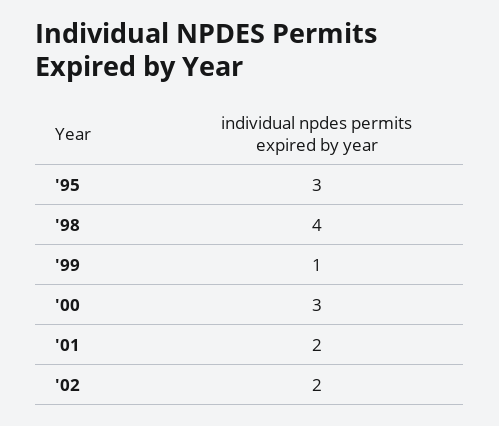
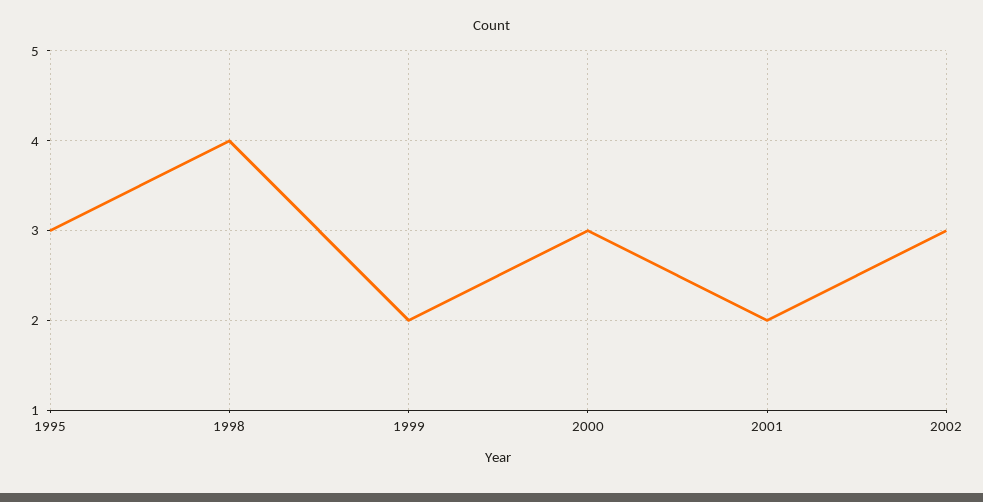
'99: 1 -> 2
'02: 2 -> 3

